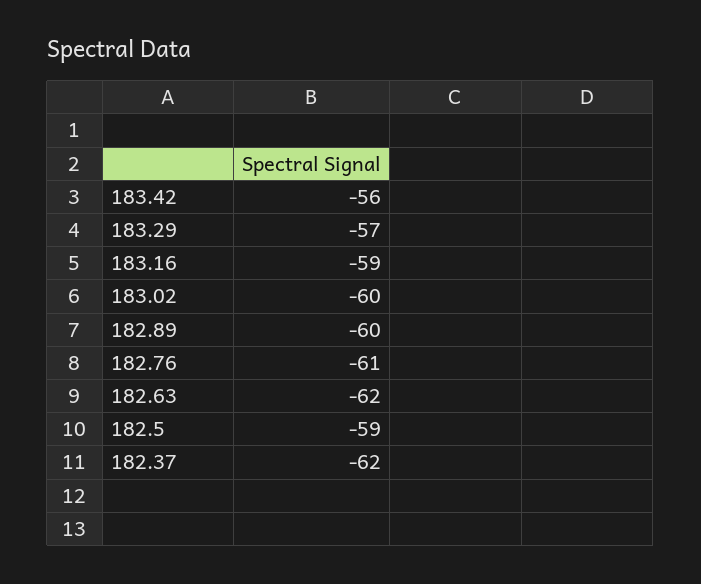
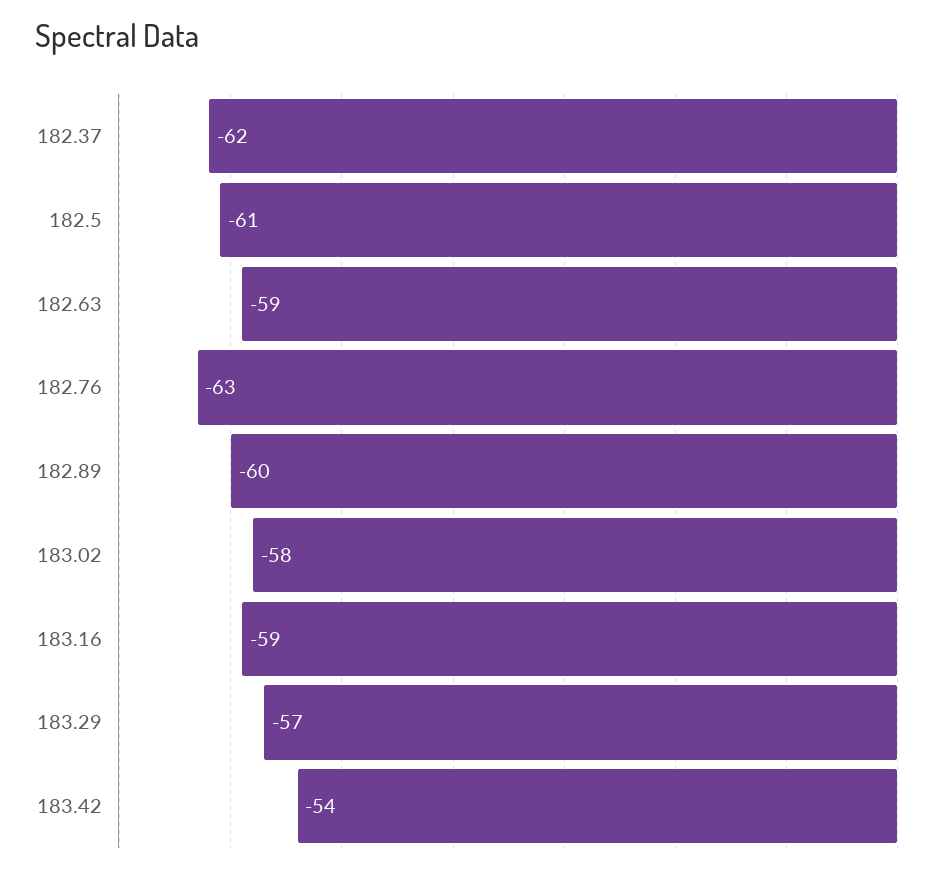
183.42: -56 -> -54
183.02: -60 -> -58
182.76: -61 -> -63
182.63: -62 -> -59
182.5: -59 -> -61

